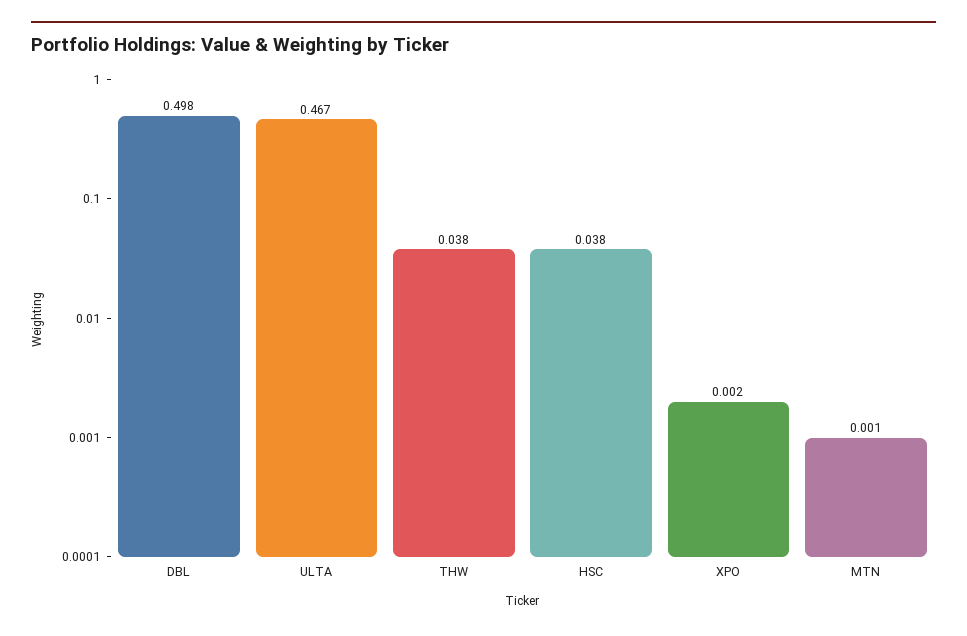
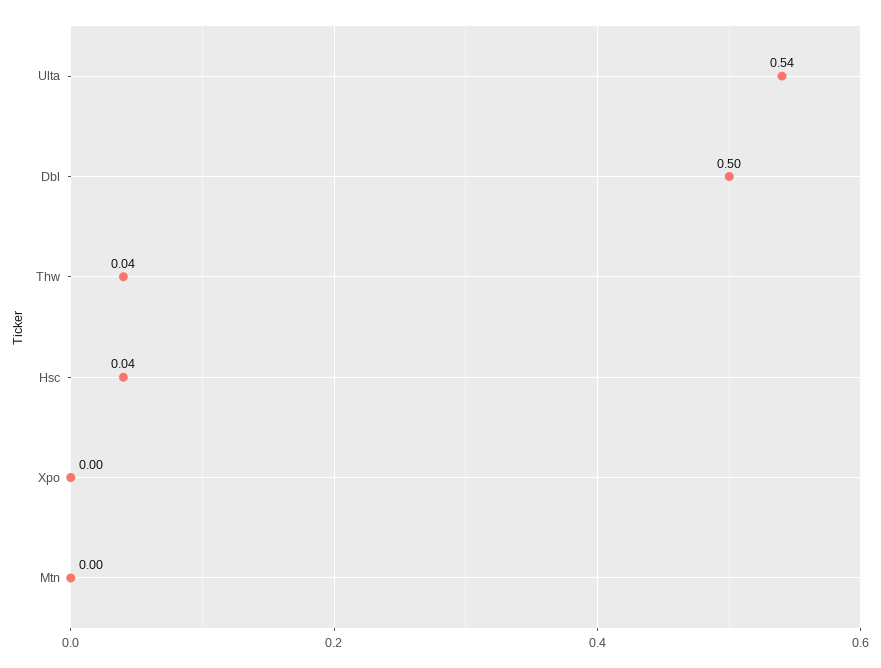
ULTA: 0.467 -> 0.54

